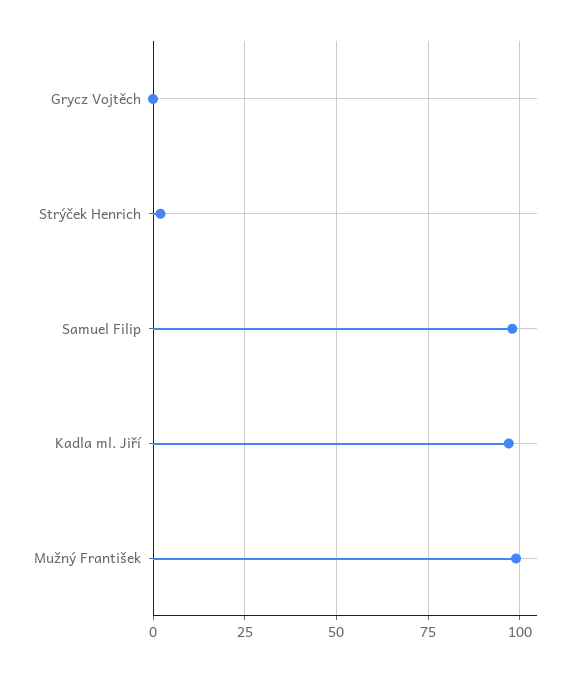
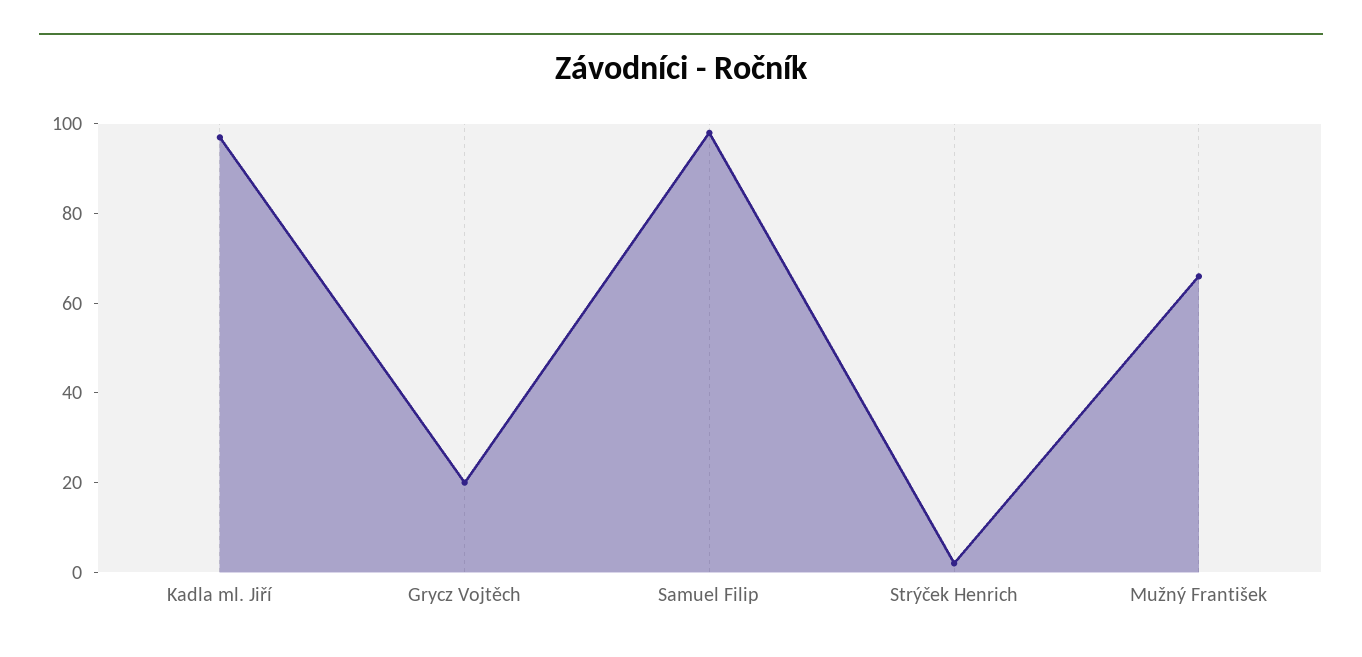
Grycz Vojtěch: 0 -> 20
Mužný František: 100 -> 65

